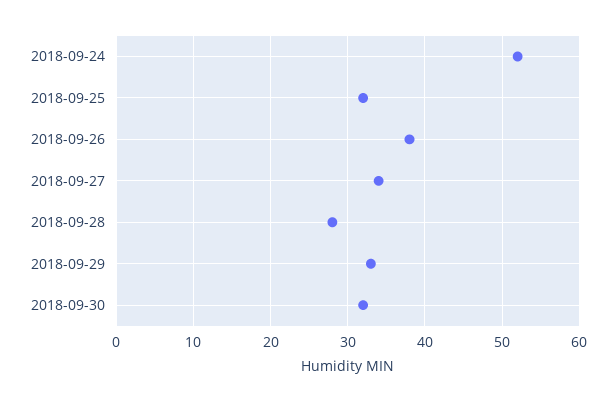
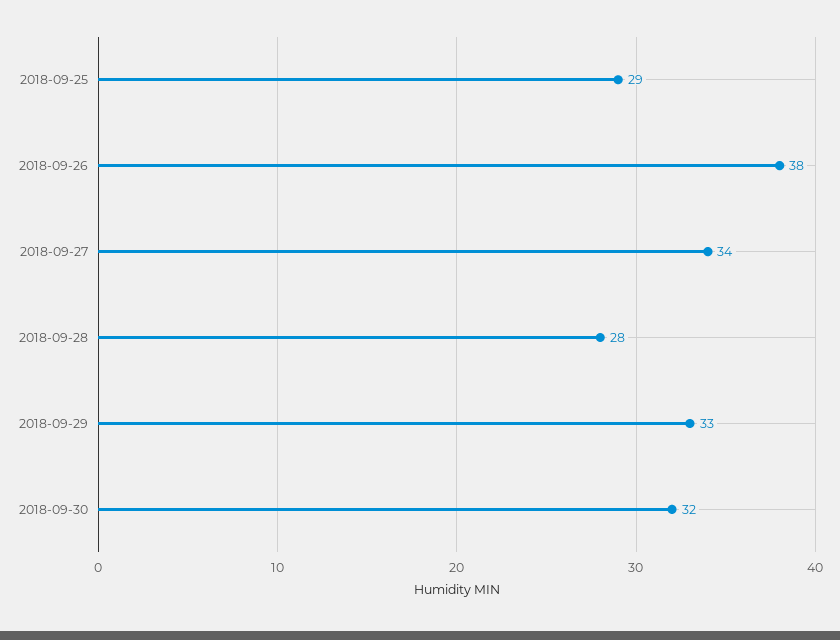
2018-09-24: 52 -> none
2018-09-25: 32 -> 29

